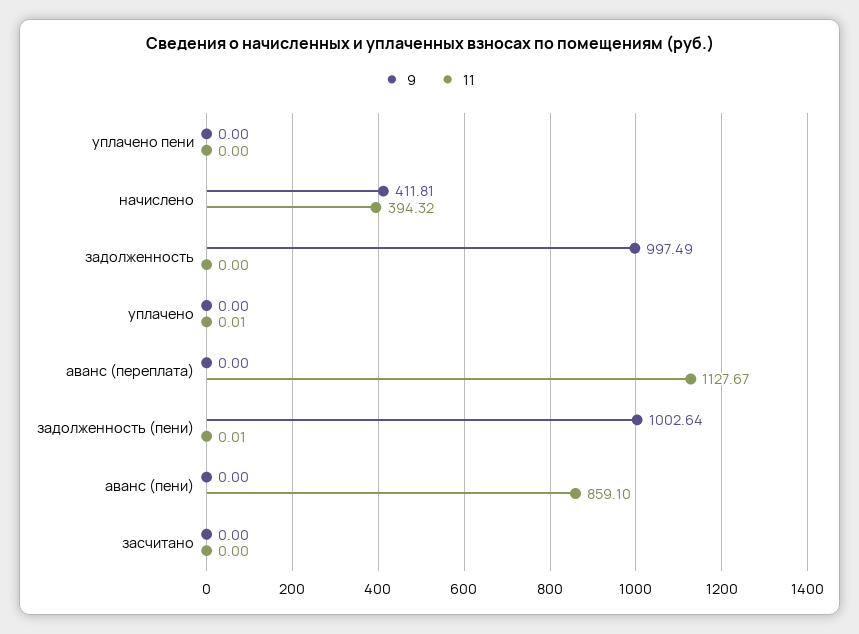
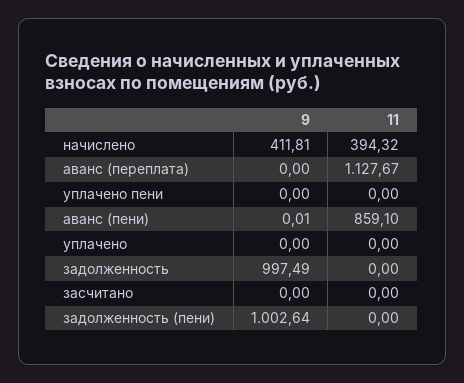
11, уплачено: 0.01 -> 0
11, задолженность (пени): 0.01 -> 0
9, аванс (пени): 0 -> 0.01

